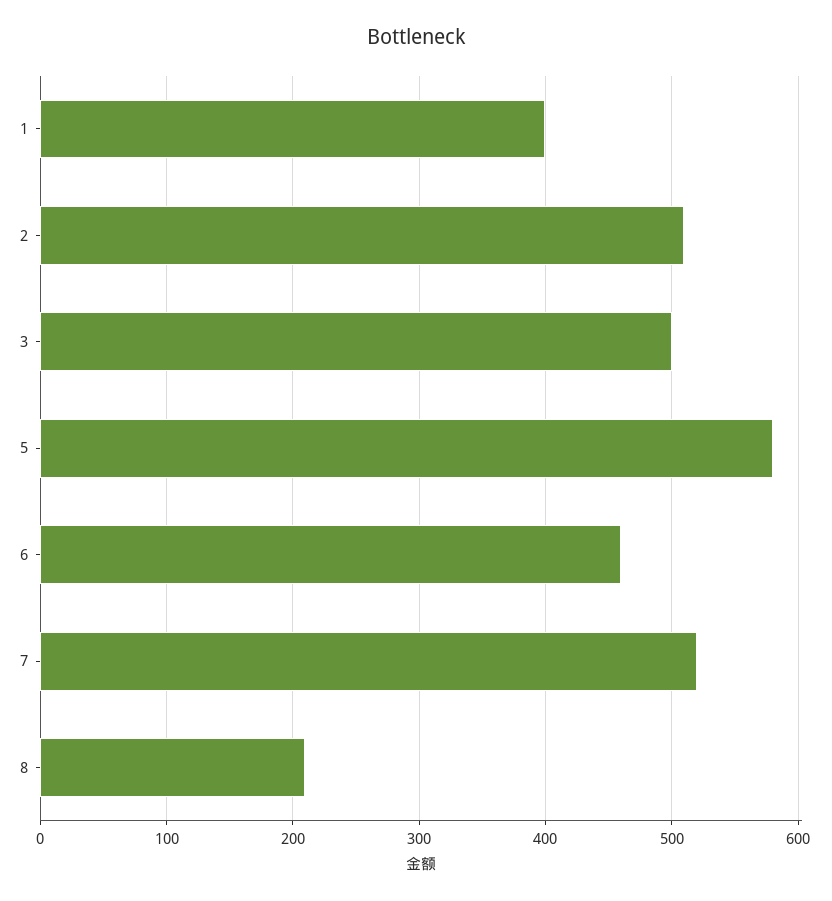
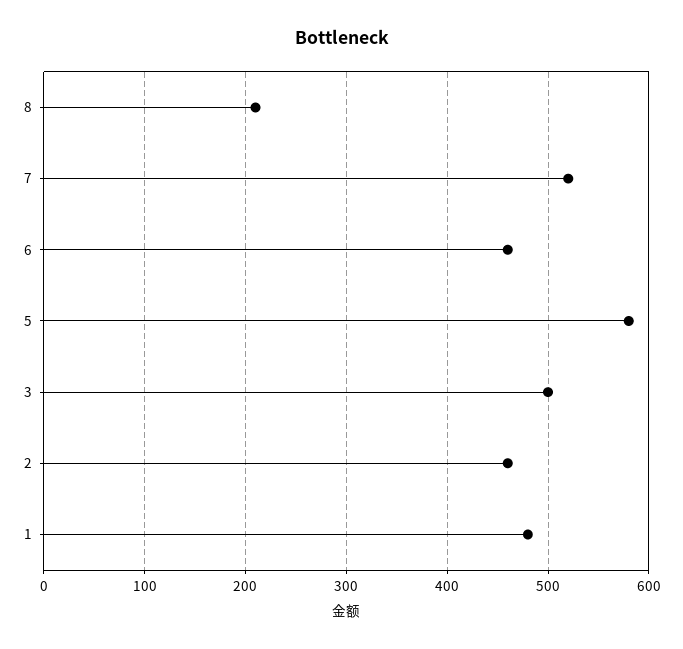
1: 400 -> 480
2: 510 -> 460

